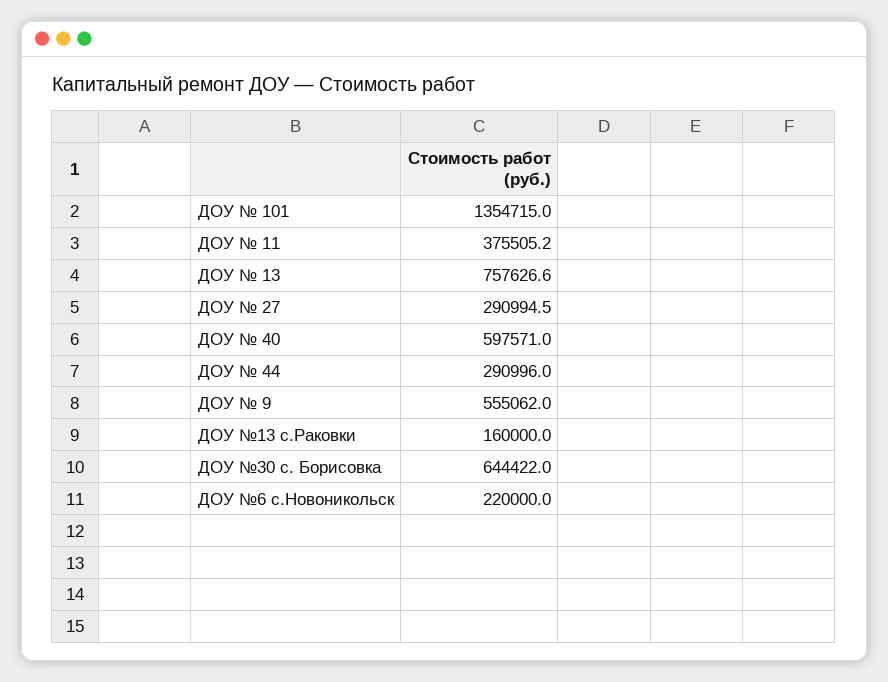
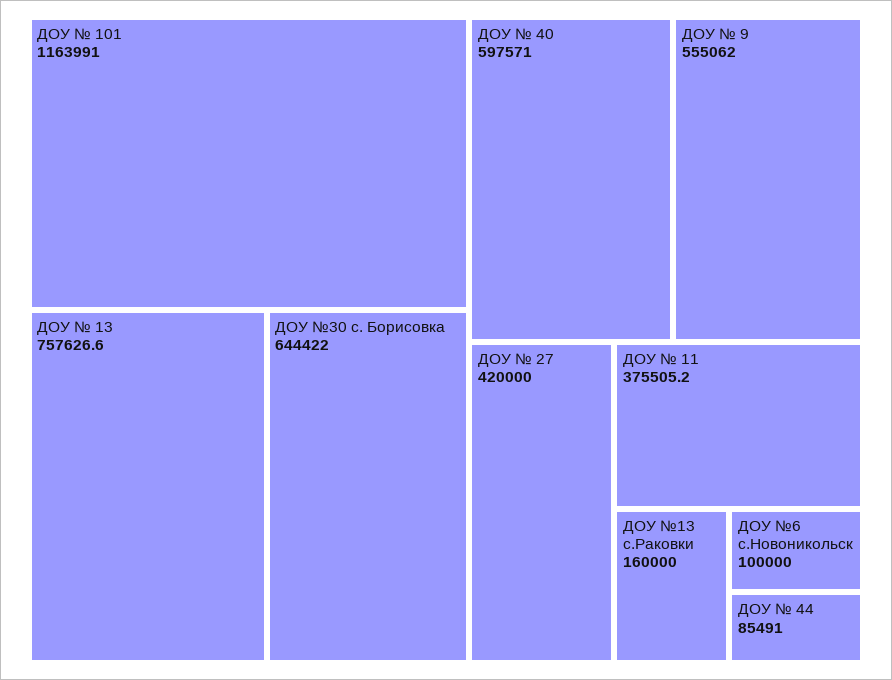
ДОУ № 101: 1354715 -> 1163991
ДОУ № 27: 290994.5 -> 420000
ДОУ № 44: 290996 -> 85491
ДОУ №6 с.Новоникольск: 220000 -> 100000

